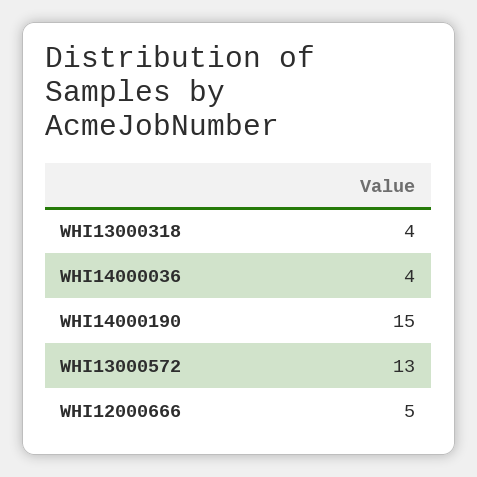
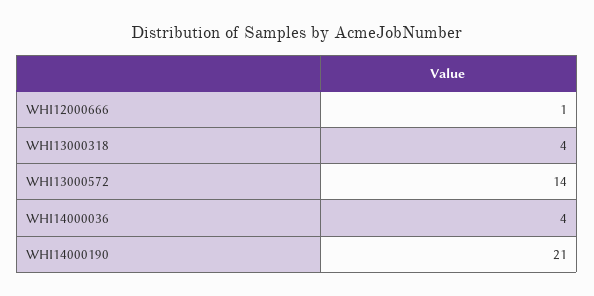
WHI14000190: 15 -> 21
WHI13000572: 13 -> 14
WHI12000666: 5 -> 1

